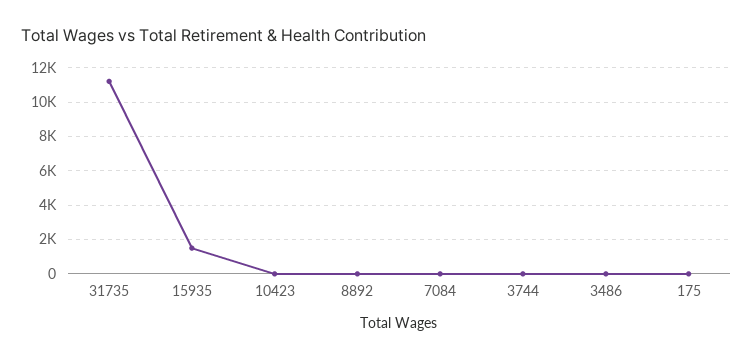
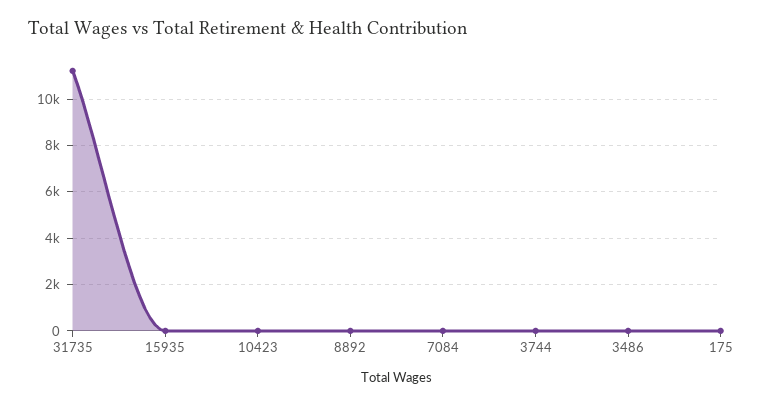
15935: 1500 -> 0

